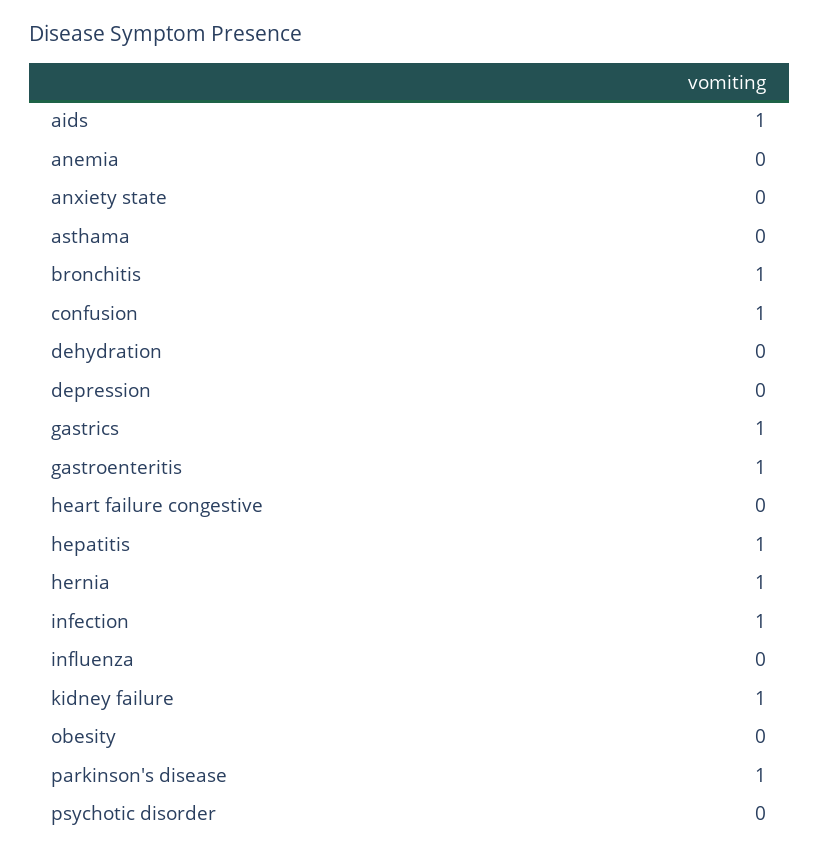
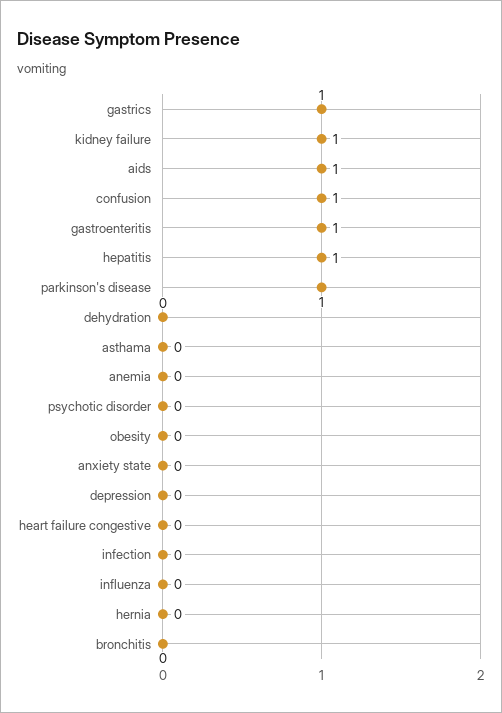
bronchitis: 1 -> 0
hernia: 1 -> 0
infection: 1 -> 0

